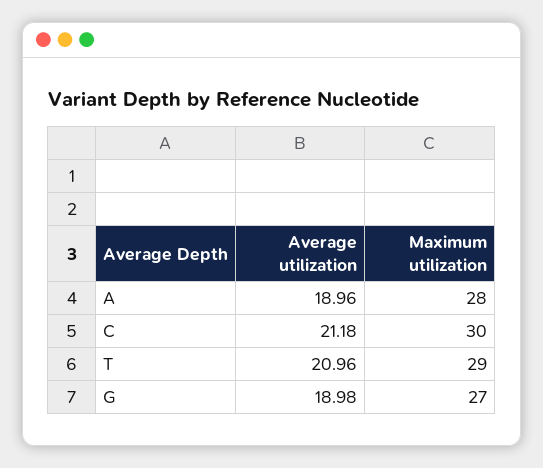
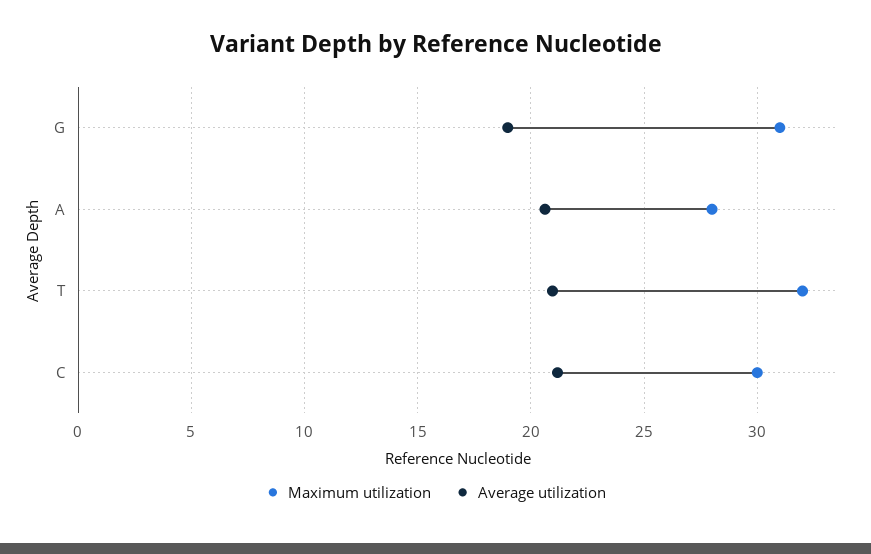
Average utilization, A: 18.96 -> 20.5
Maximum utilization, T: 29 -> 32
Maximum utilization, G: 27 -> 31

